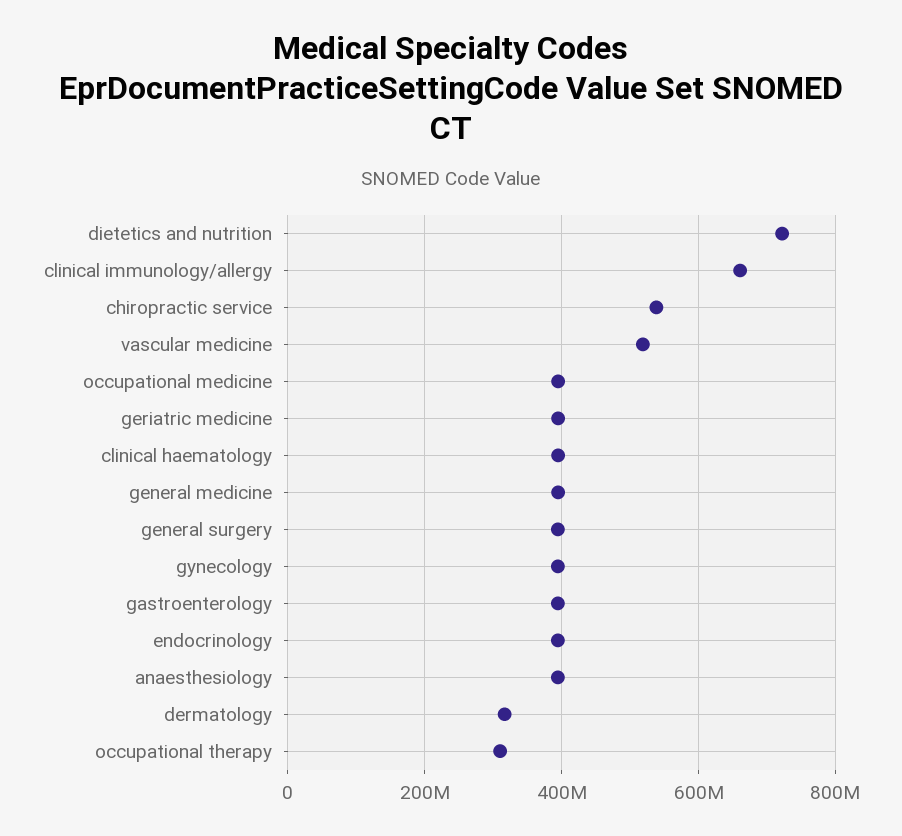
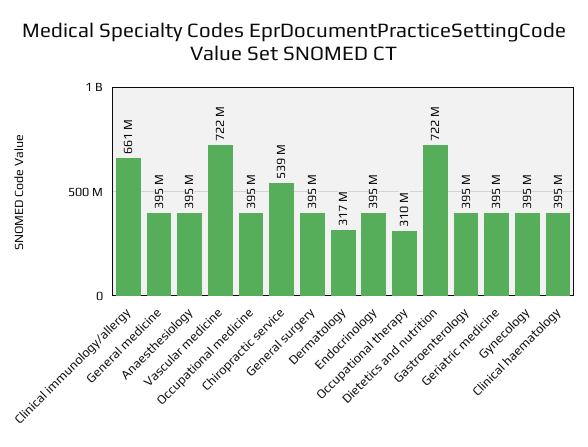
vascular medicine: 520000000 -> 722000000

